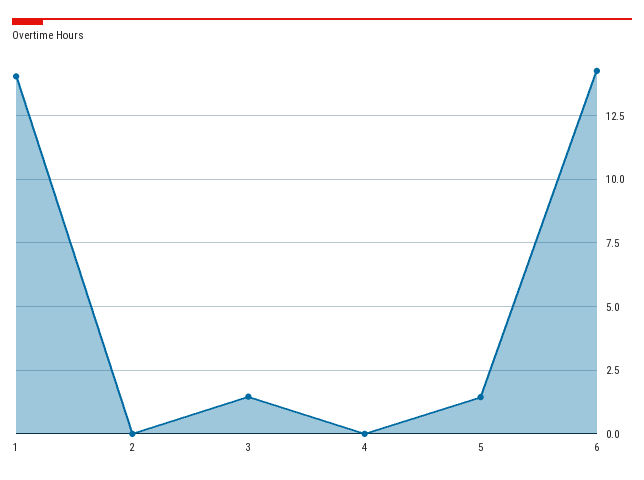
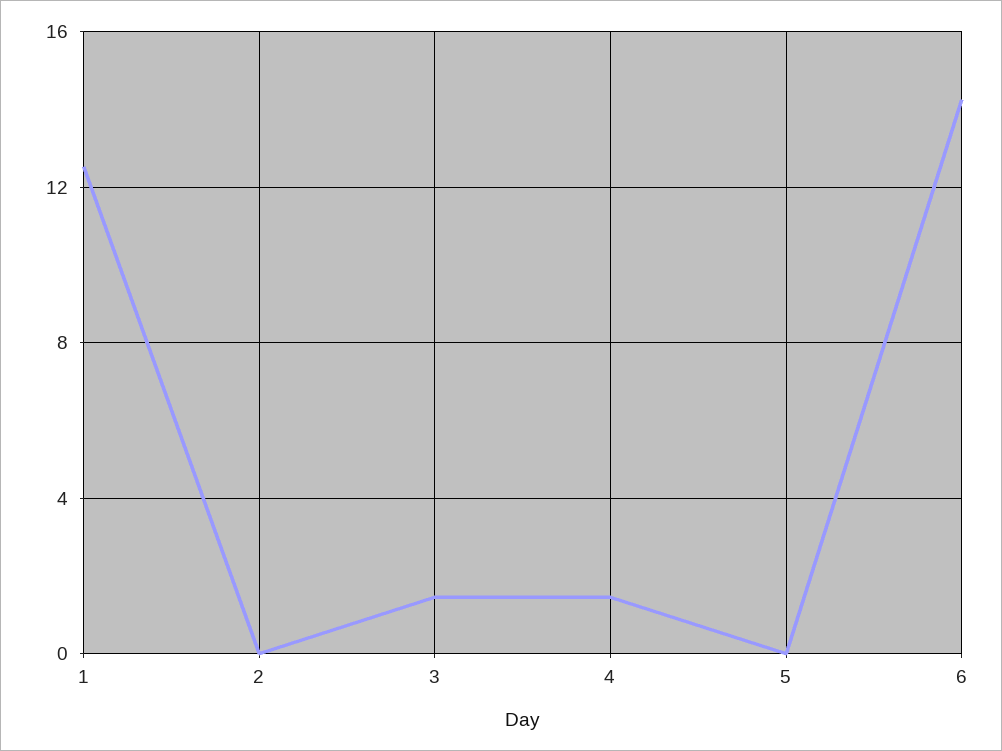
1: 14 -> 12.5
4: 0 -> 1.5
5: 1.5 -> 0

